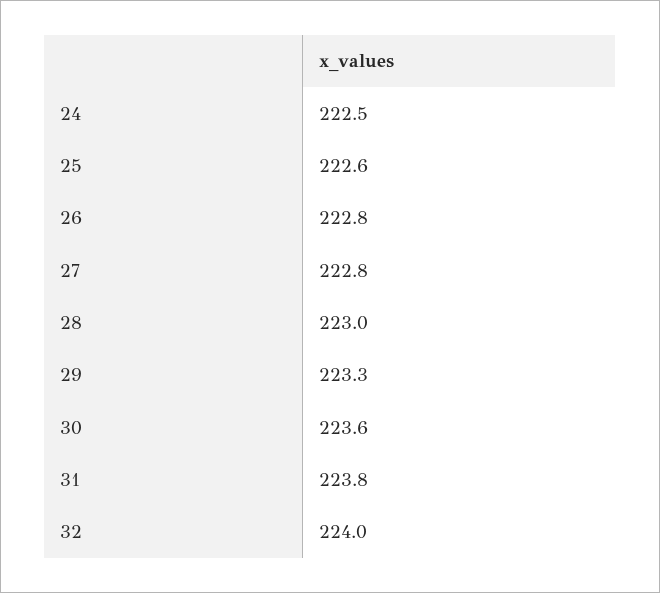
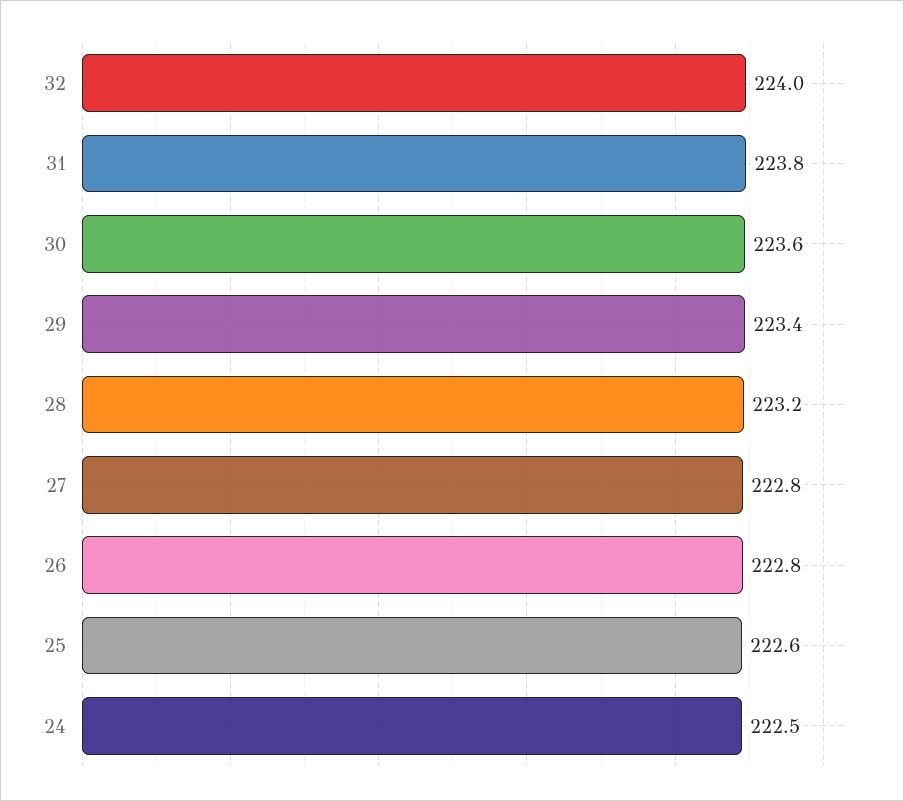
28: 223 -> 223.2
29: 223.3 -> 223.4

